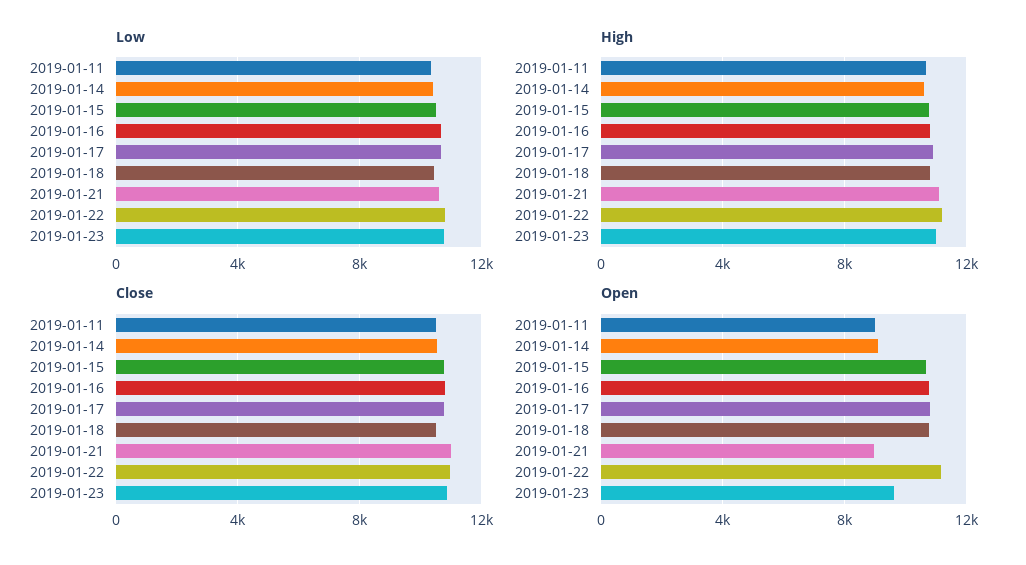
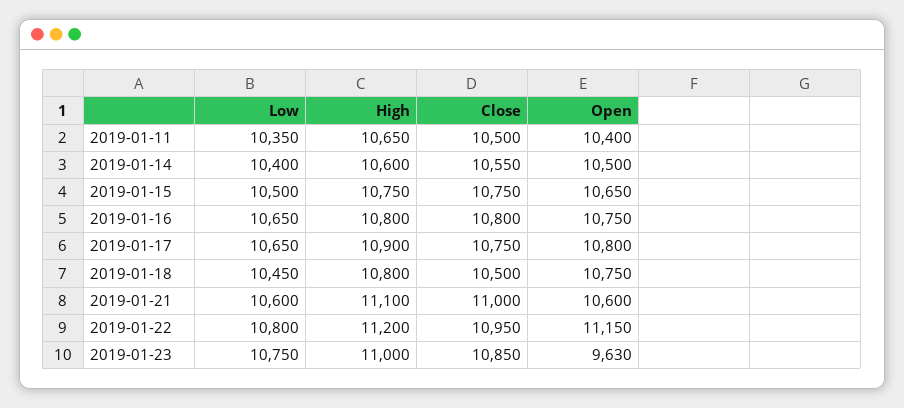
Open, 2019-01-11: 9000 -> 10400
Open, 2019-01-14: 9000 -> 10500
Open, 2019-01-21: 9000 -> 10600

